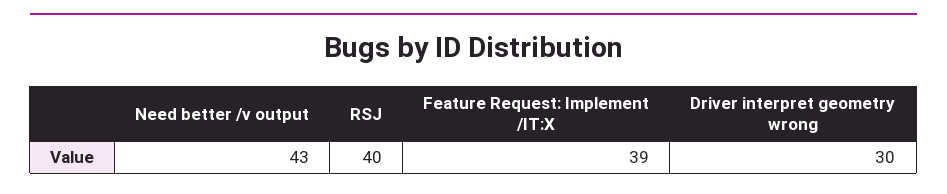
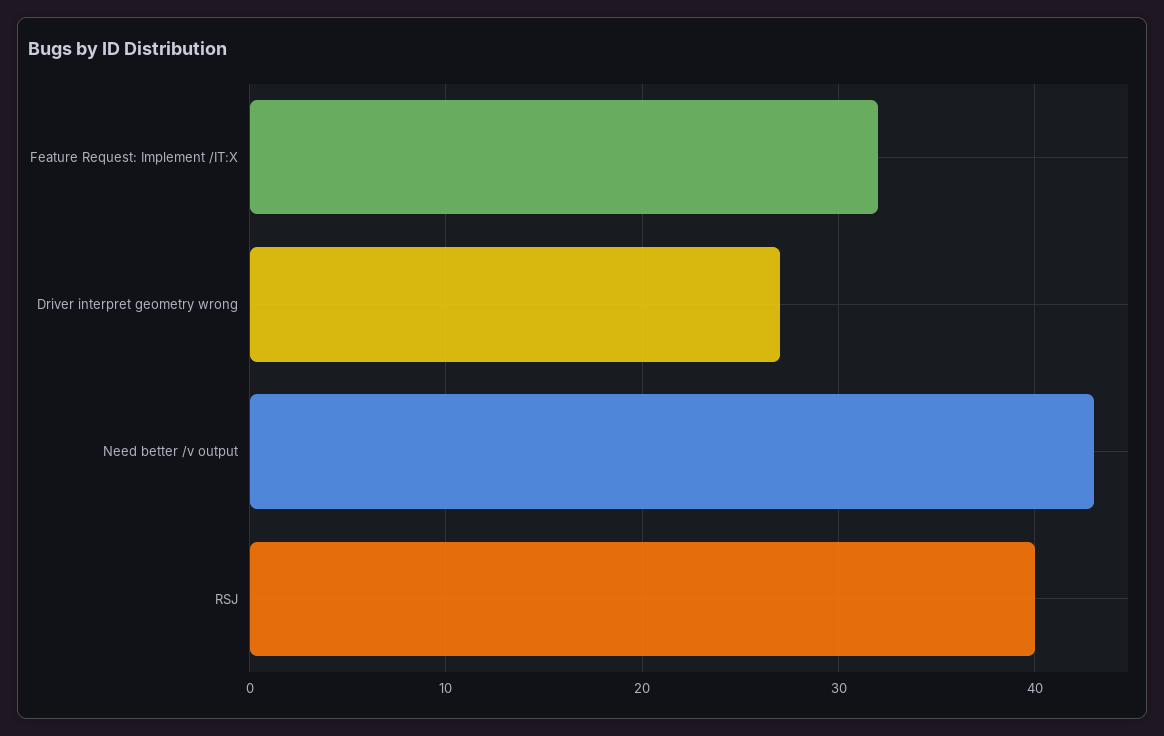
Feature Request: Implement /IT:X: 39 -> 32
Driver interpret geometry wrong: 30 -> 27

